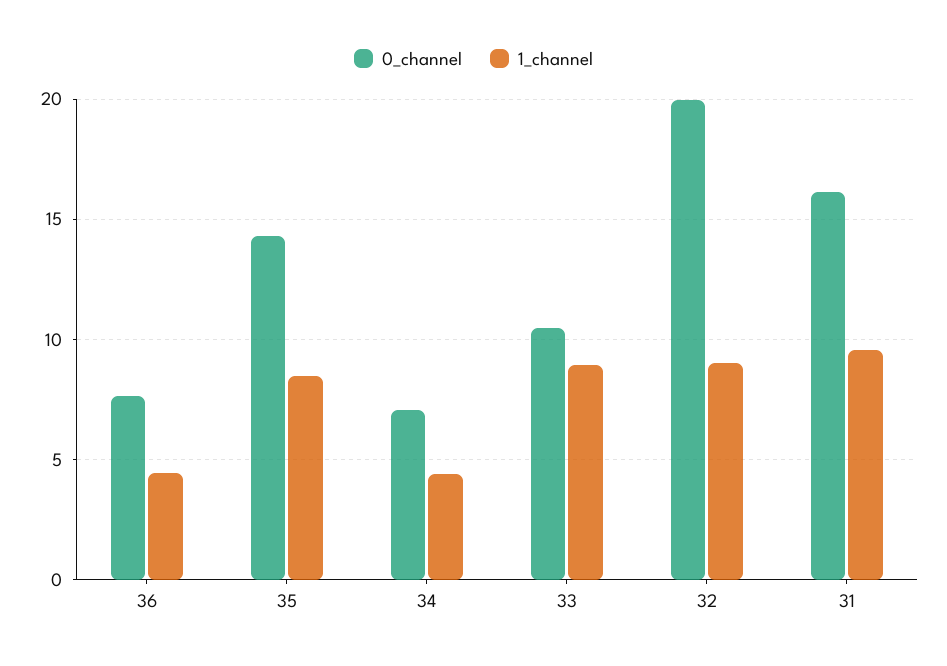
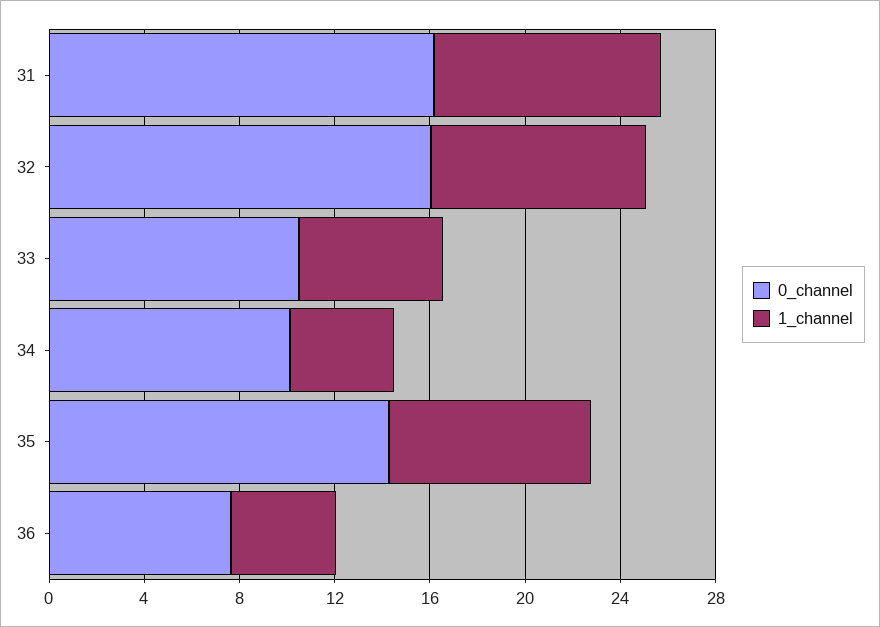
0_channel, 34: 7 -> 10
1_channel, 33: 9 -> 6
0_channel, 32: 20 -> 16

